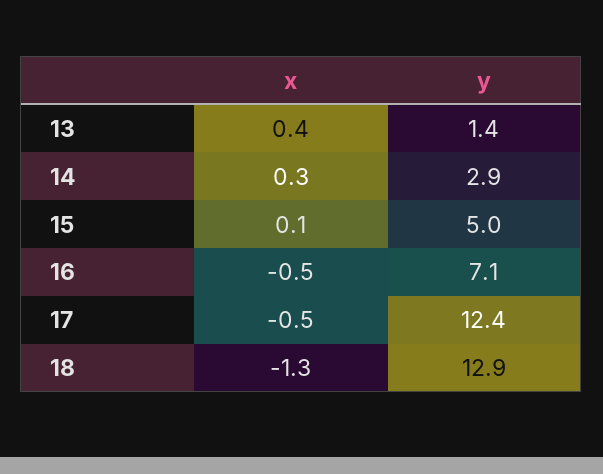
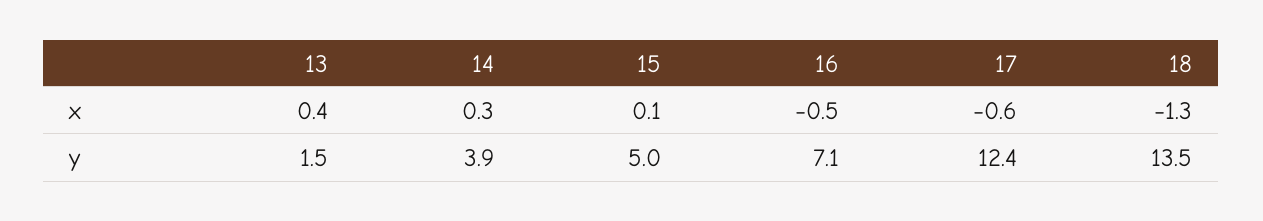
y, 13: 1.4 -> 1.5
y, 14: 2.9 -> 3.9
x, 17: -0.5 -> -0.6
y, 18: 12.9 -> 13.5

